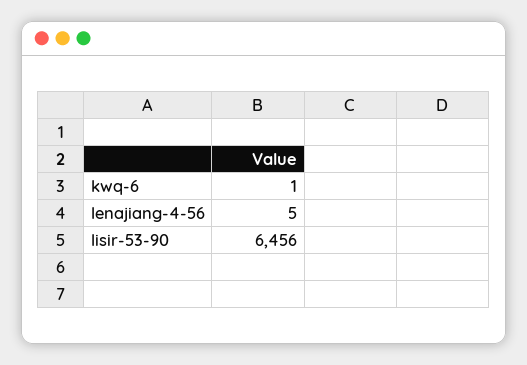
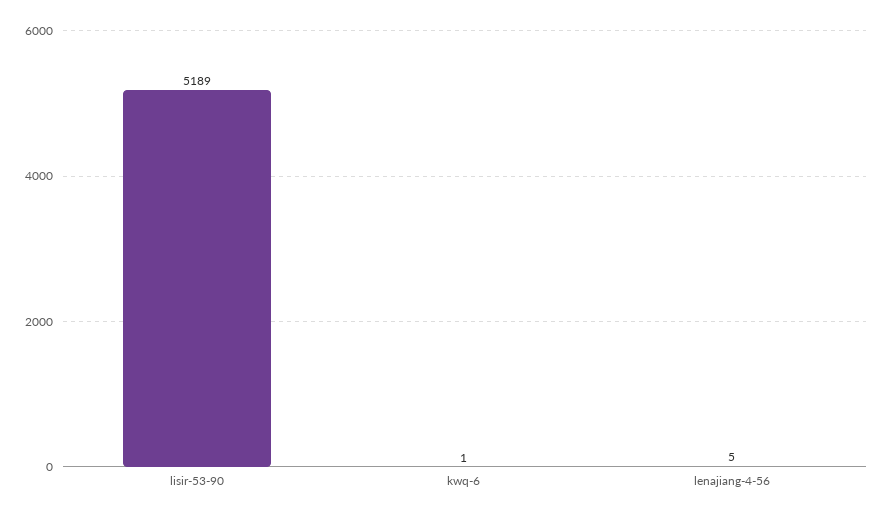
lisir-53-90: 6456 -> 5189

